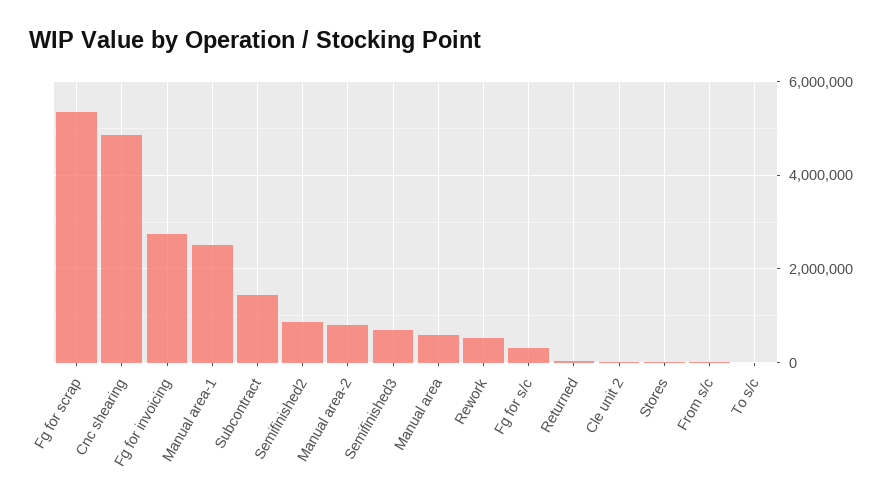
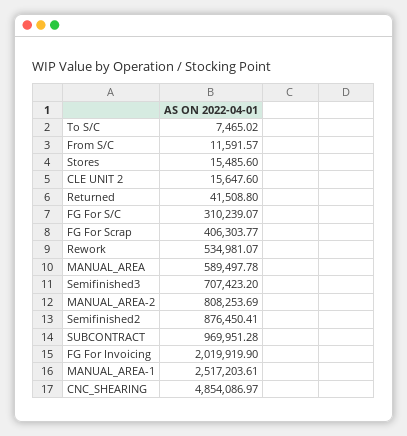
Fg for scrap: 5400000 -> 406303.77
Fg for invoicing: 2800000 -> 2019919.9
Subcontract: 1400000 -> 969951.28

